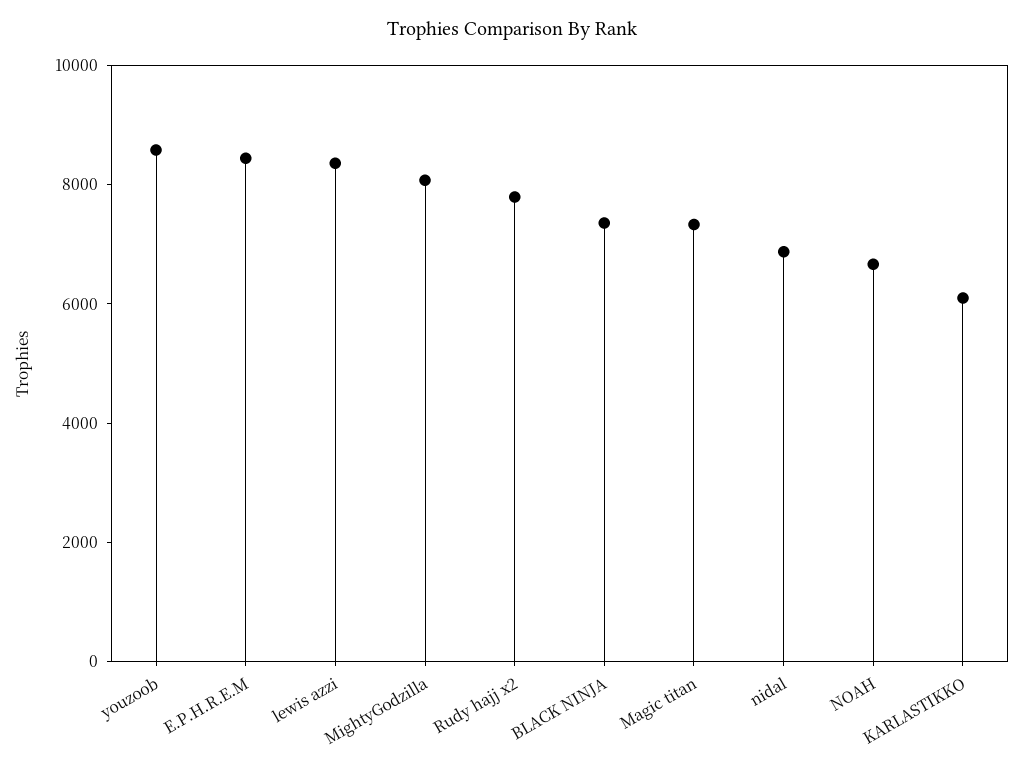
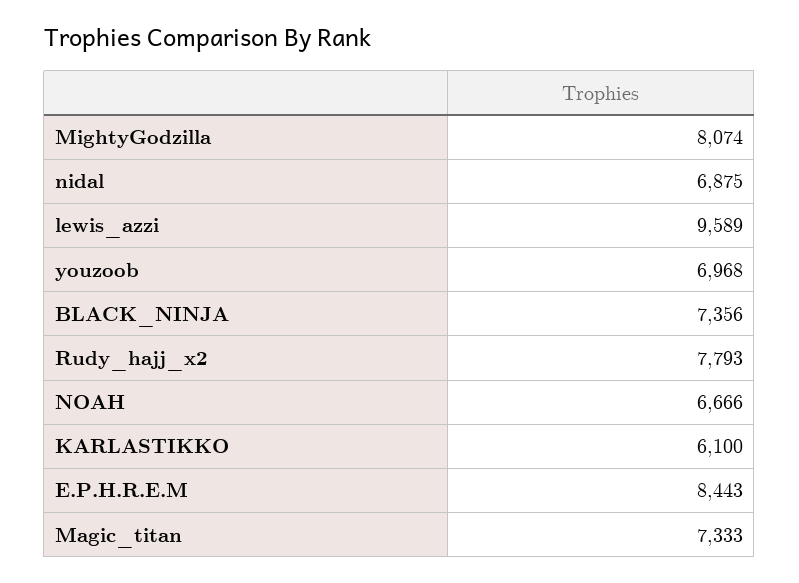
youzoob: 8500 -> 6968
lewis azzi: 8500 -> 9589

